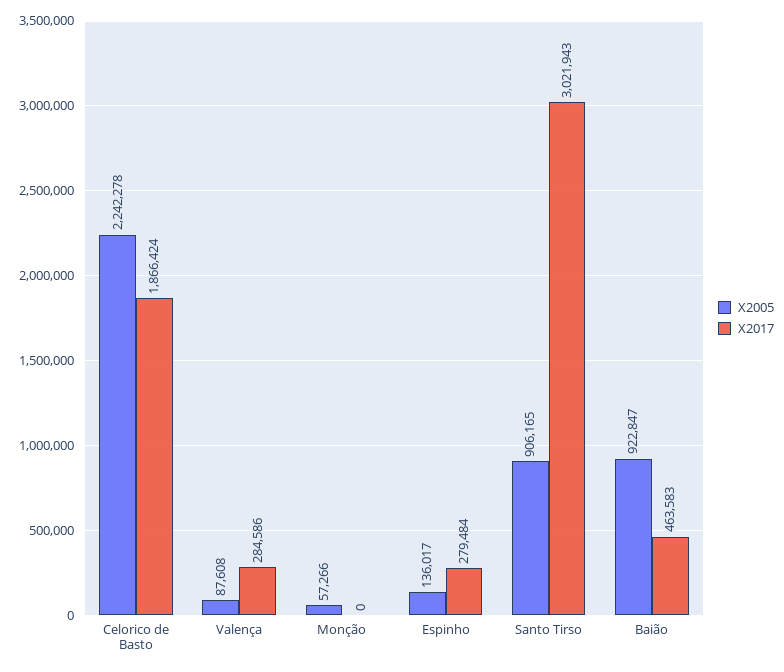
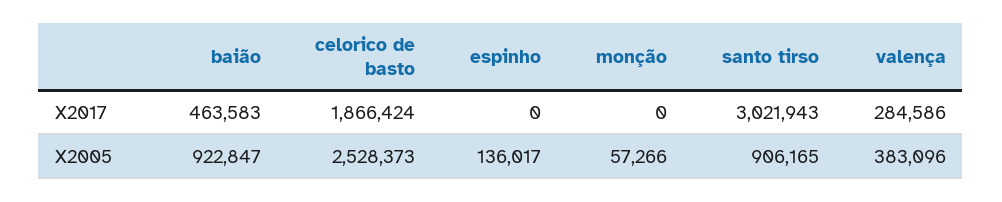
X2005, Celorico de Basto: 2242278 -> 2528373
X2005, Valença: 87608 -> 383096
X2017, Espinho: 279484 -> 0

